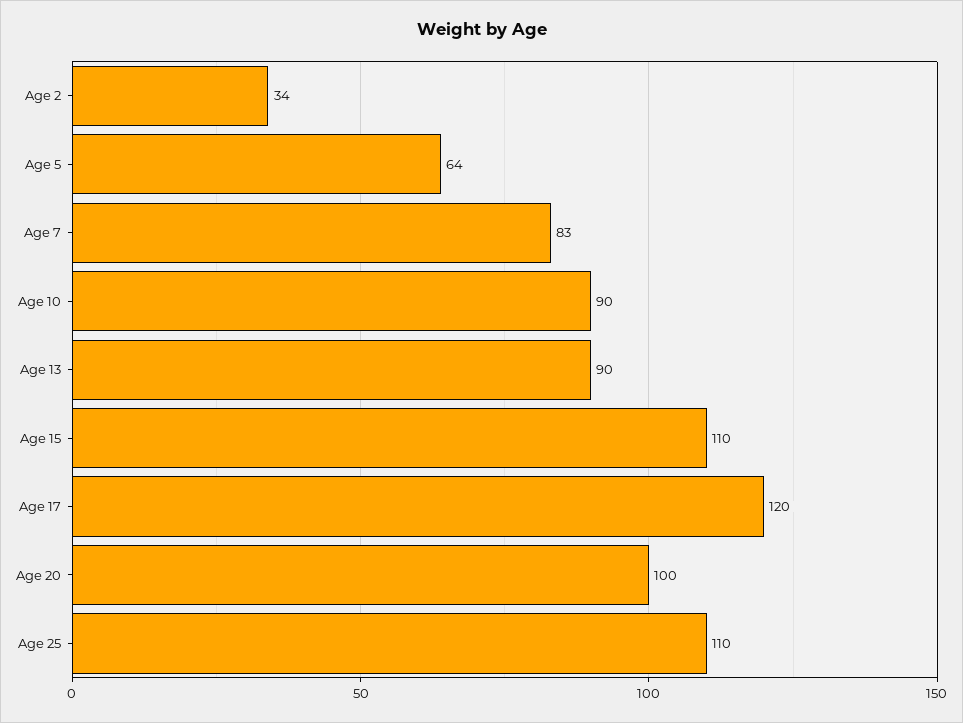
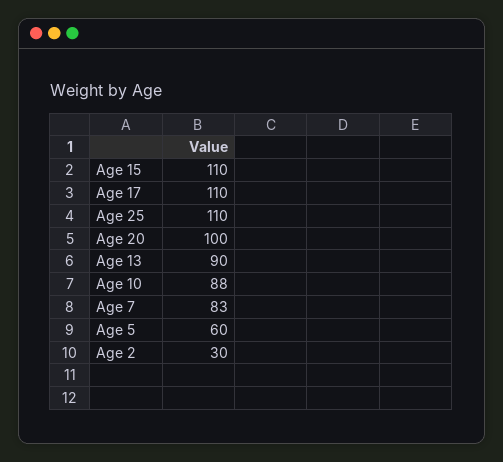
Age 2: 34 -> 30
Age 5: 64 -> 60
Age 10: 90 -> 88
Age 17: 120 -> 110

